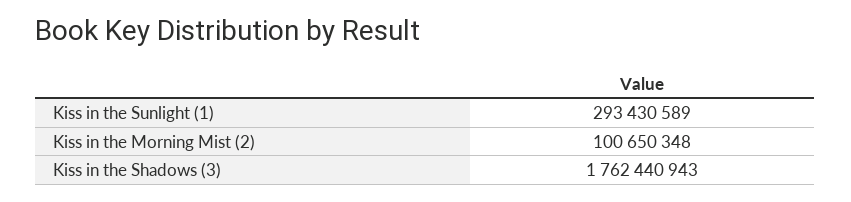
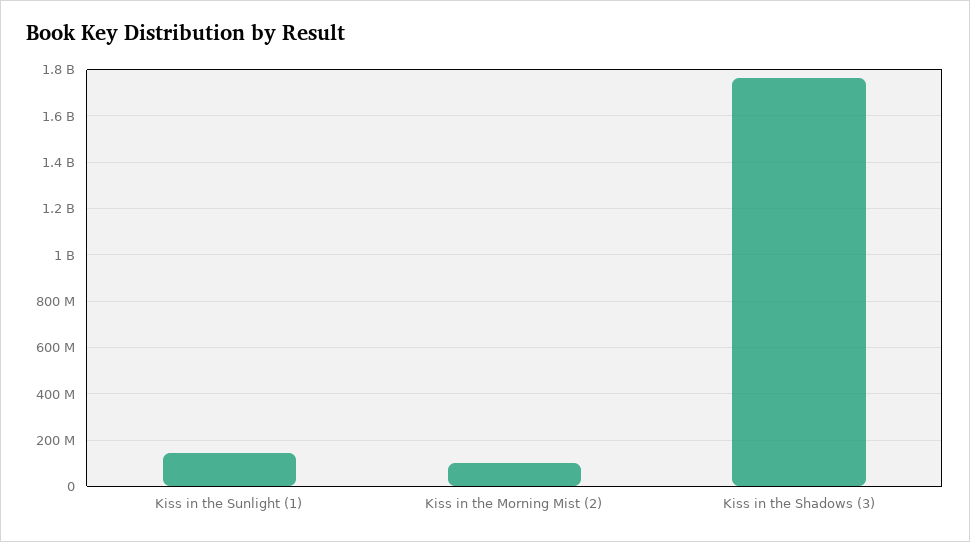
Kiss in the Sunlight (1): 293430589 -> 150000000

